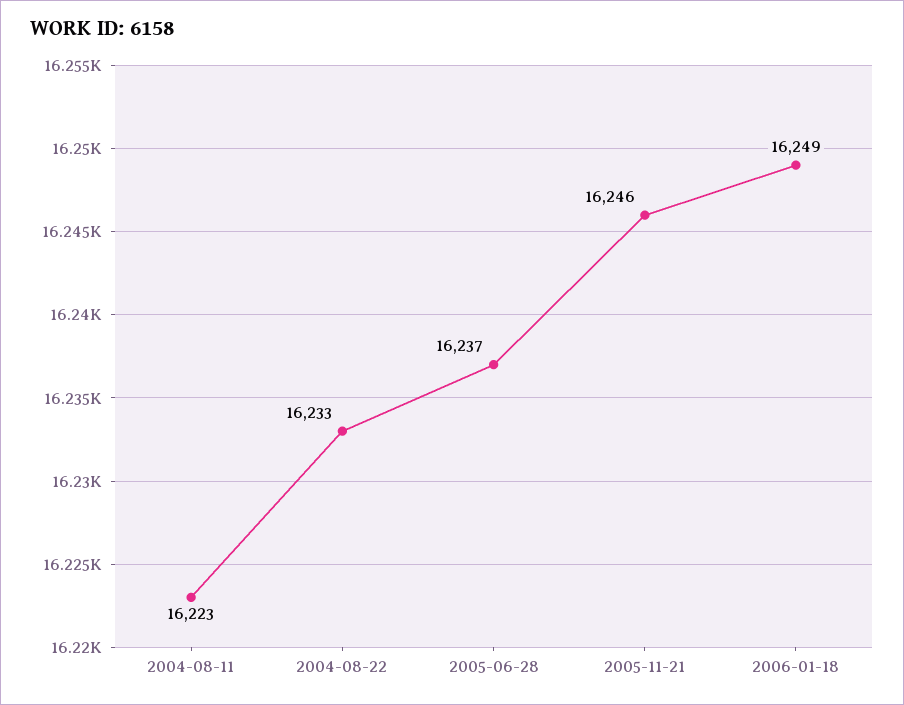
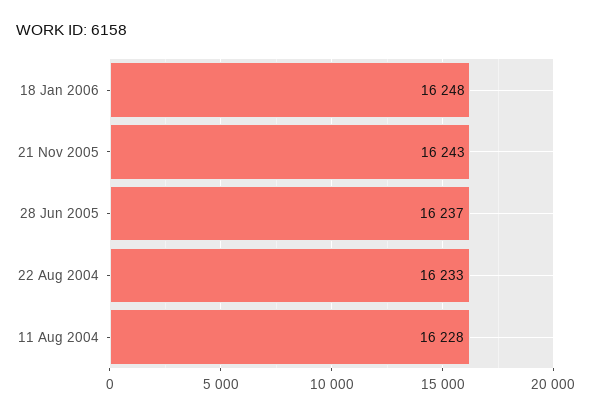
2004-08-11: 16223 -> 16228
2005-11-21: 16246 -> 16243
2006-01-18: 16249 -> 16248

